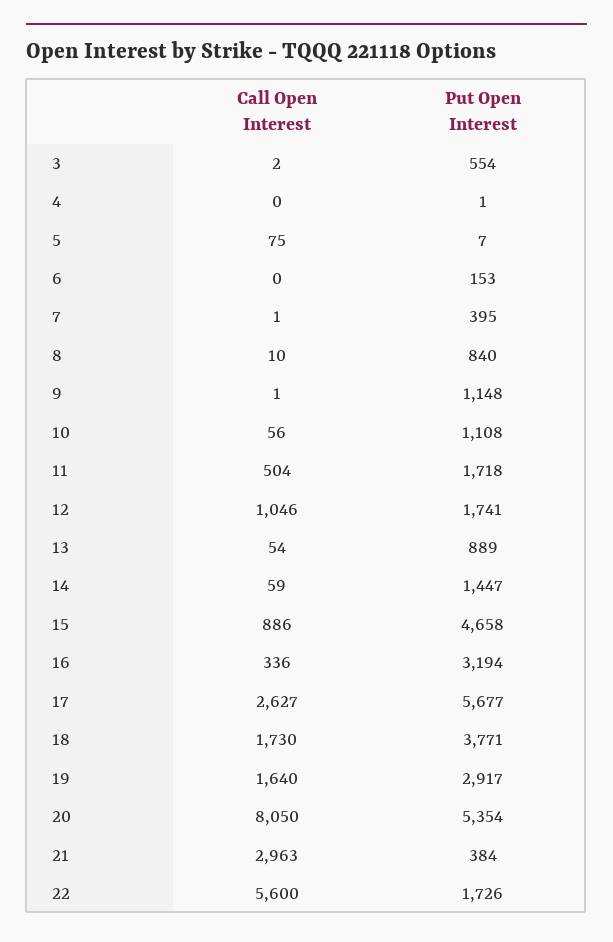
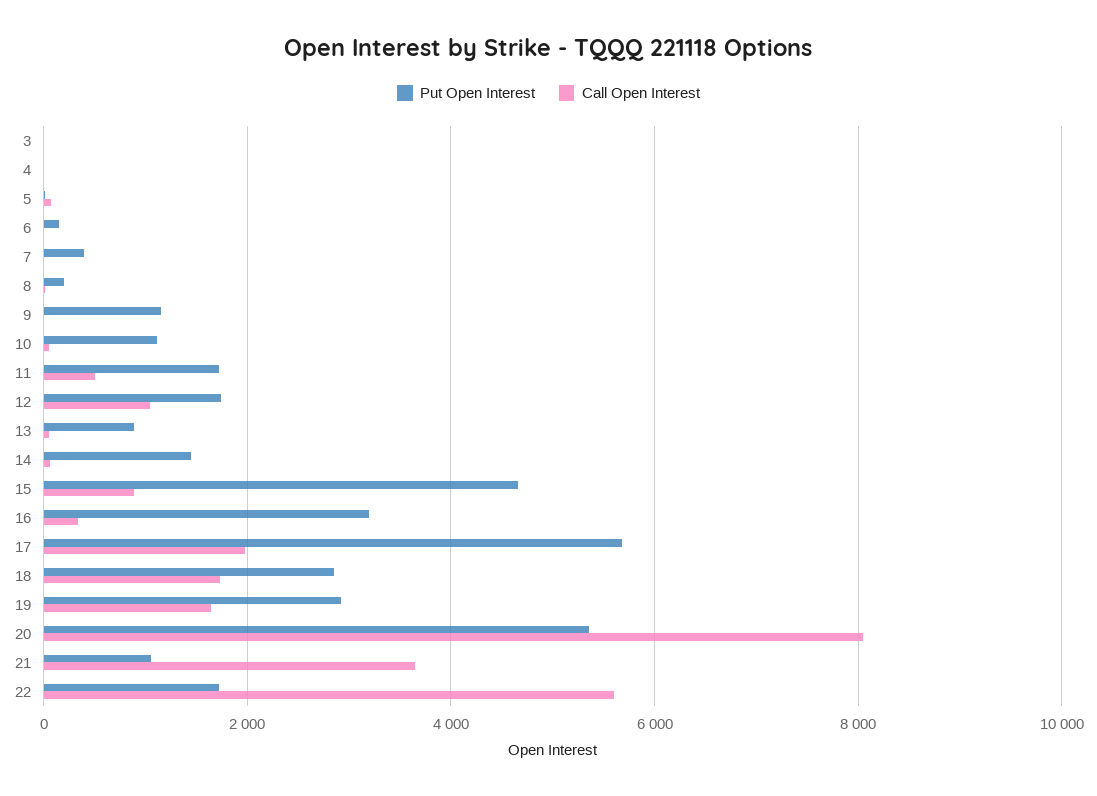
Put Open Interest, 3: 554 -> 0
Put Open Interest, 8: 840 -> 200
Call Open Interest, 17: 2627 -> 2000
Put Open Interest, 18: 3771 -> 2800
Call Open Interest, 21: 2963 -> 3600
Put Open Interest, 21: 384 -> 1000

